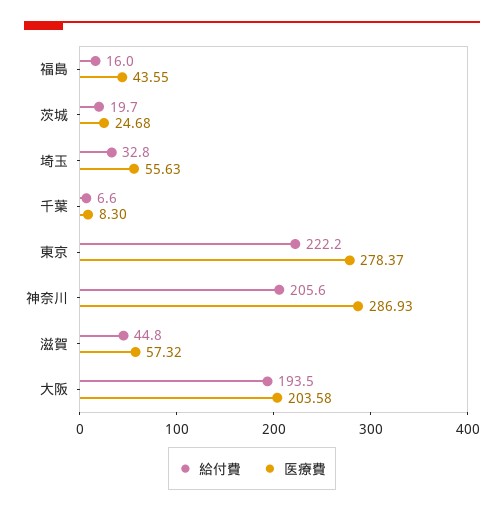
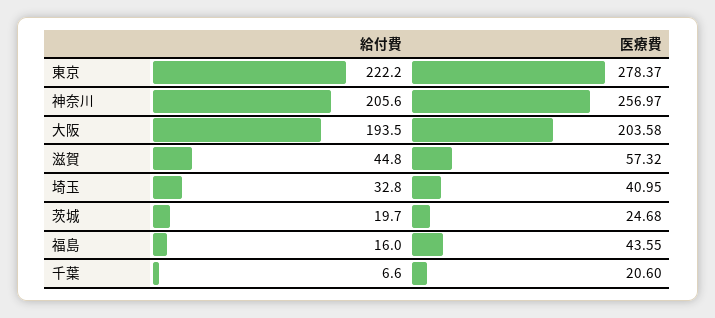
医療費, 埼玉: 55.63 -> 40.95
医療費, 千葉: 8.3 -> 20.6
医療費, 神奈川: 286.93 -> 256.97

